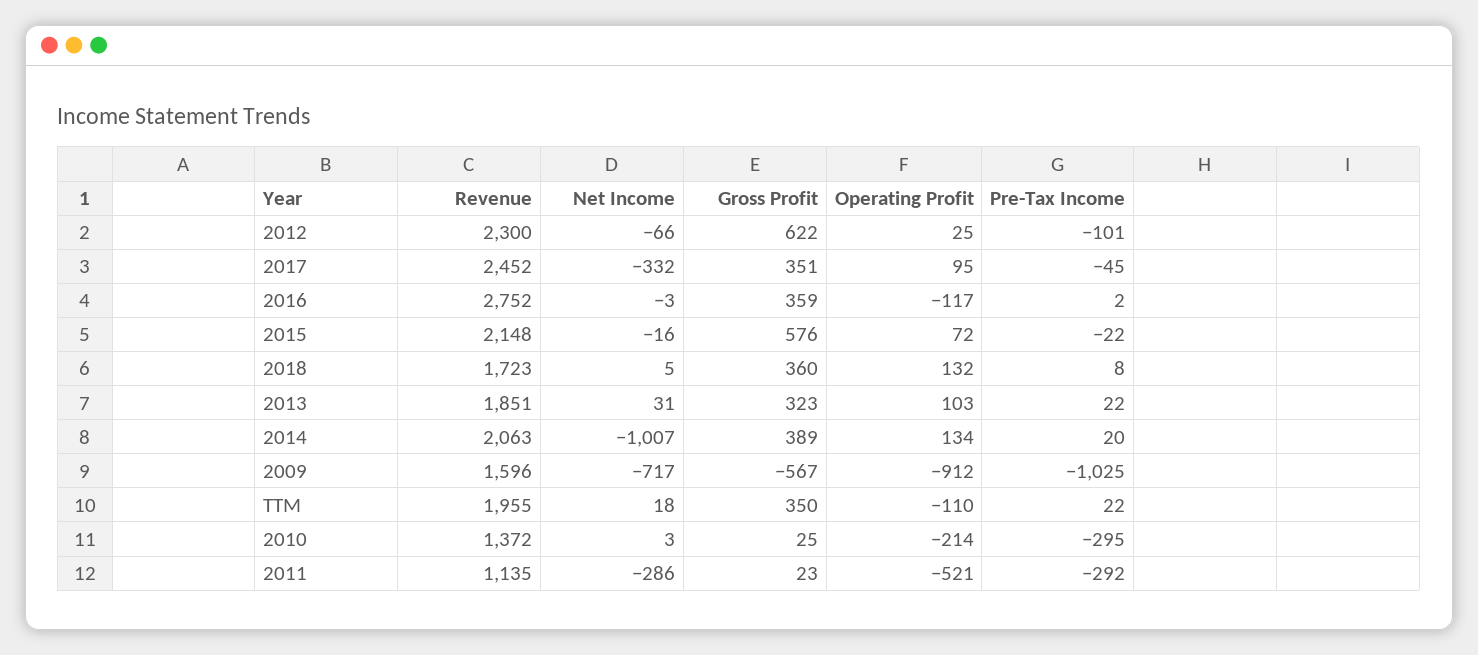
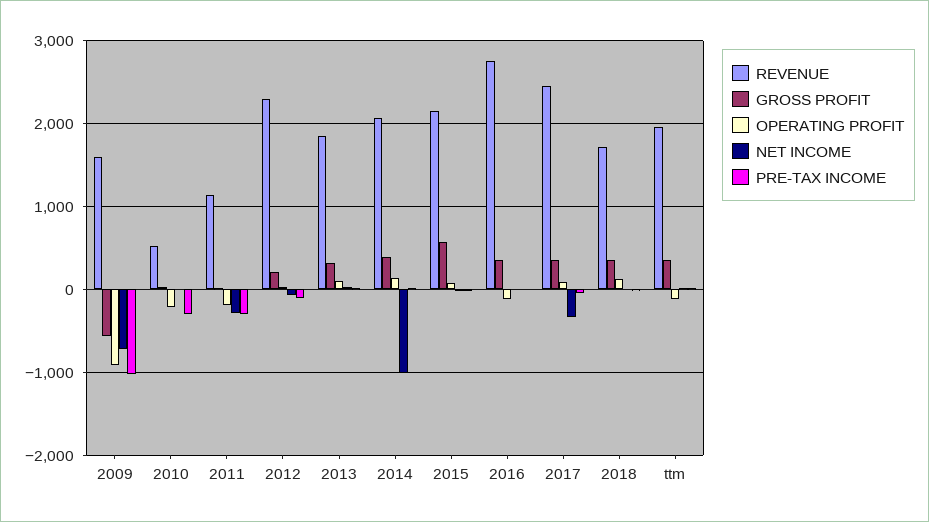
Gross Profit, 2012: 622 -> 200
Revenue, 2010: 1372 -> 500
Operating Profit, 2011: -521 -> -200

